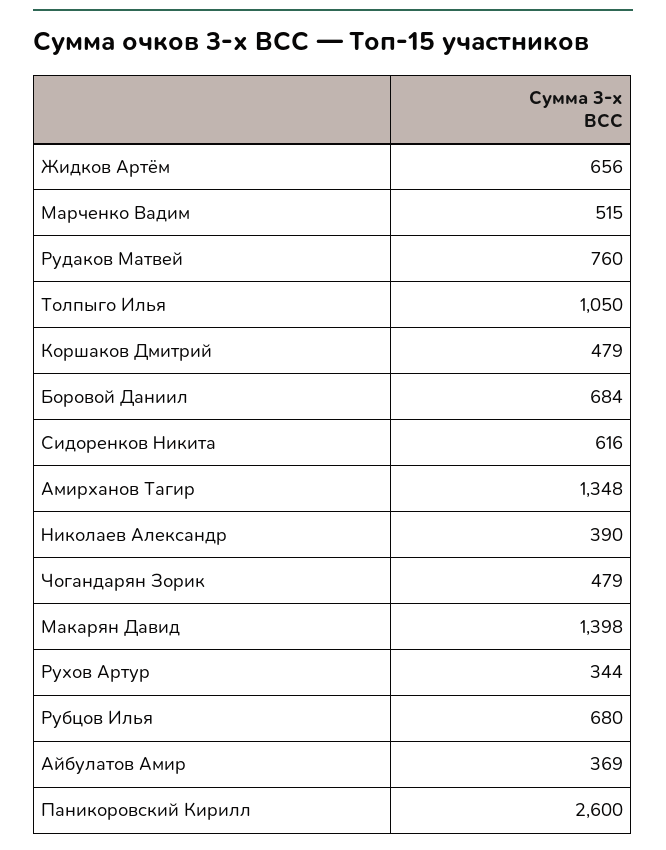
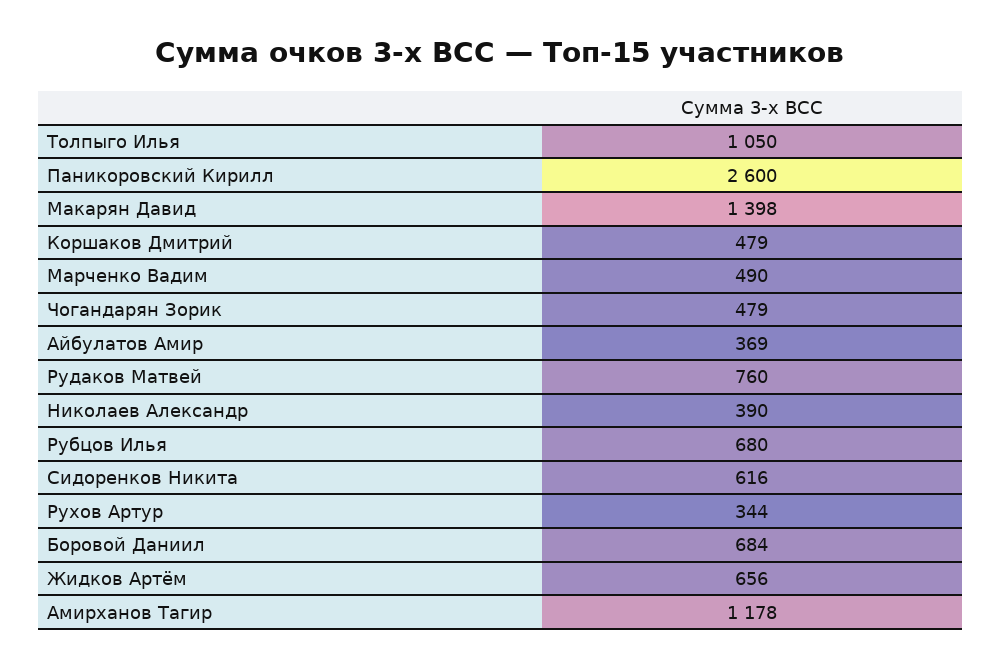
Марченко Вадим: 515 -> 490
Амирханов Тагир: 1348 -> 1178

